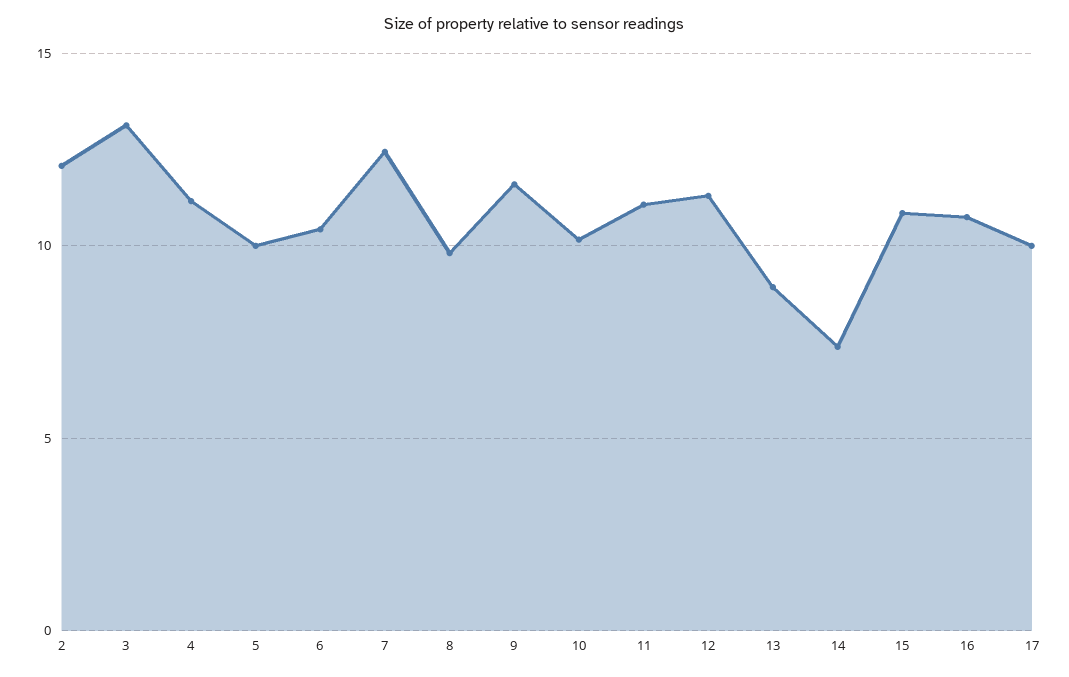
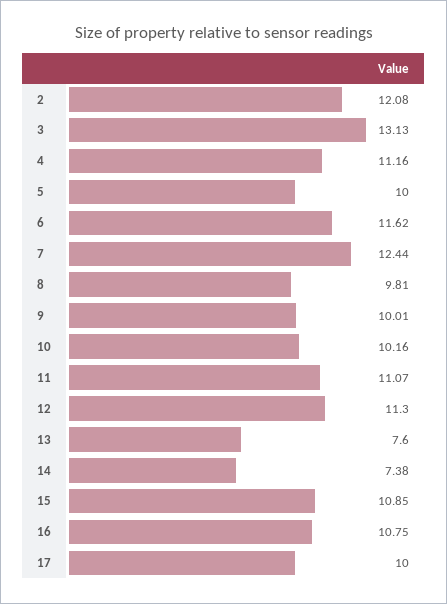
6: 10.5 -> 11.62
9: 11.5 -> 10.01
13: 9 -> 7.6

